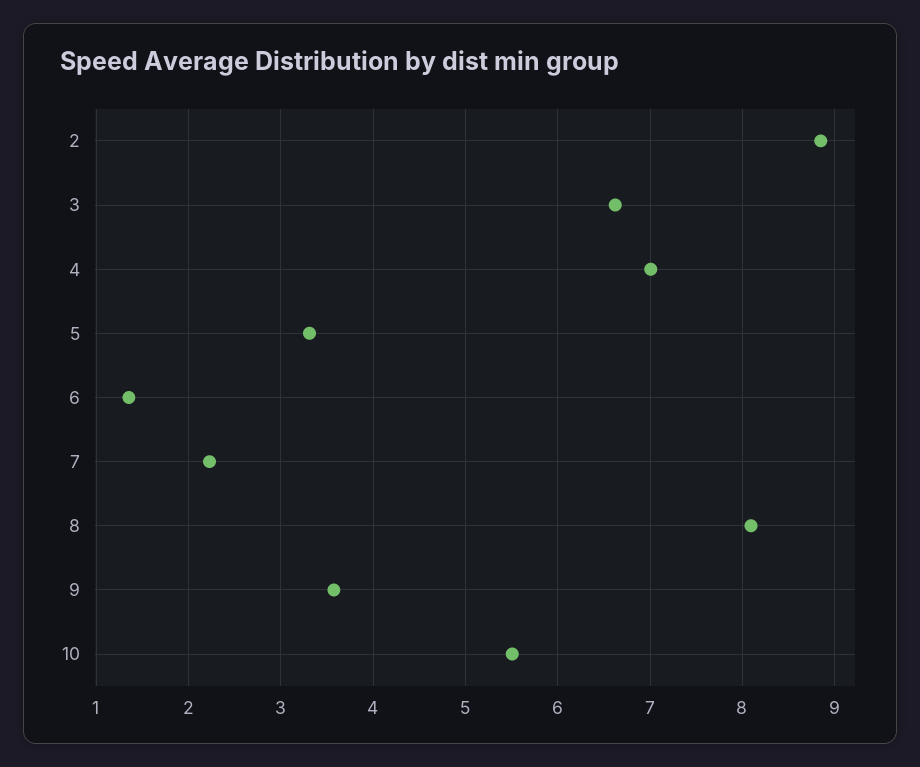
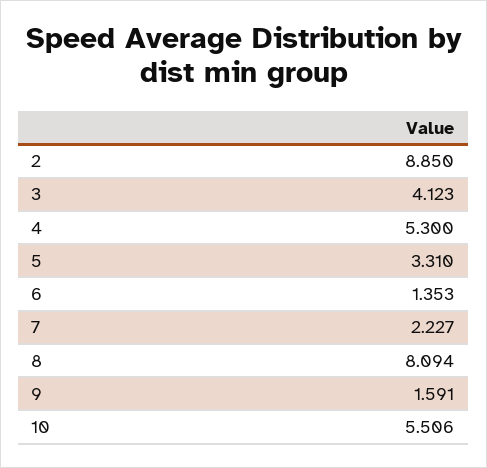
3: 6.6 -> 4.123
4: 7 -> 5.3
9: 3.6 -> 1.591

